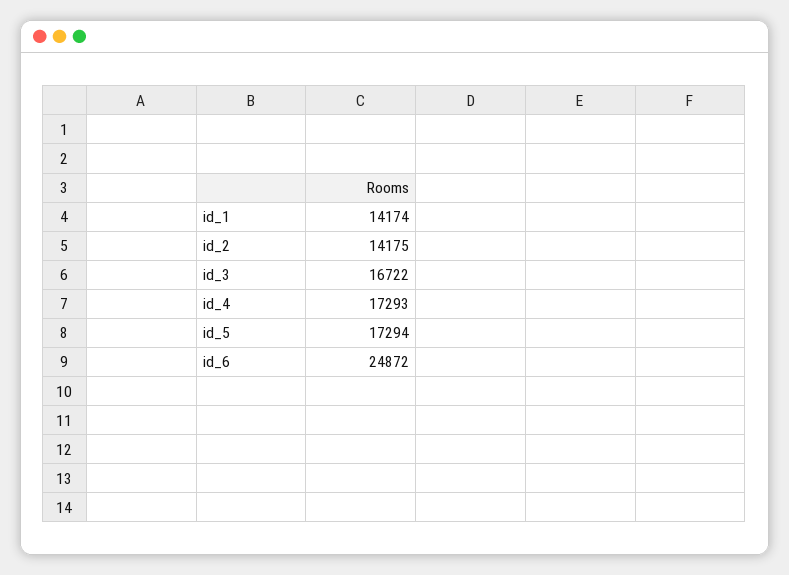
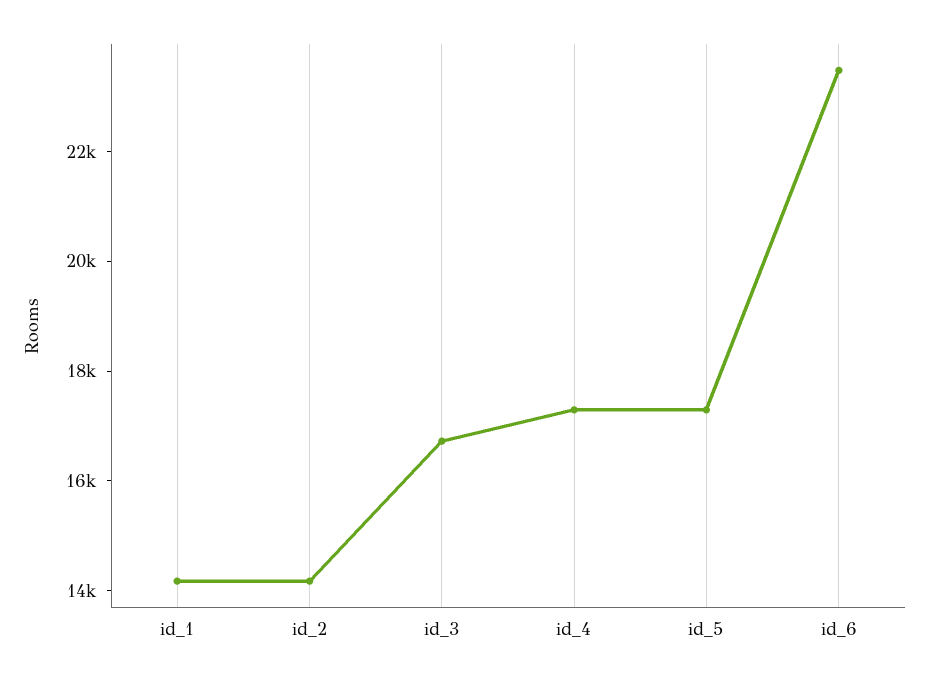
id_6: 24872 -> 23500

